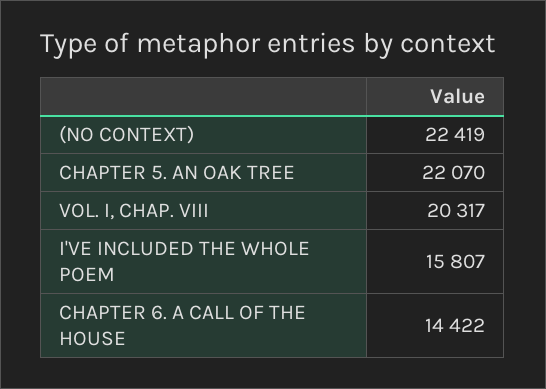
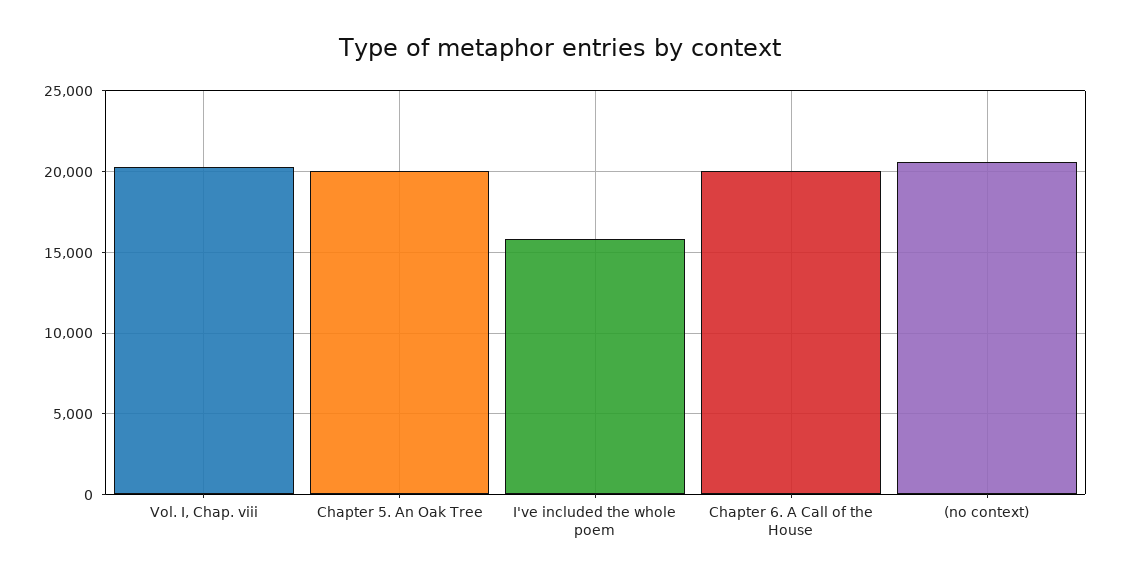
(NO CONTEXT): 22419 -> 20500
CHAPTER 5. AN OAK TREE: 22070 -> 20000
CHAPTER 6. A CALL OF THE HOUSE: 14422 -> 20000

